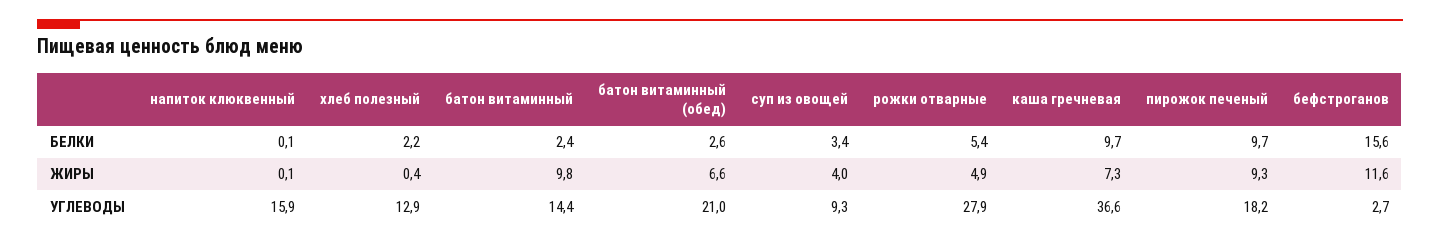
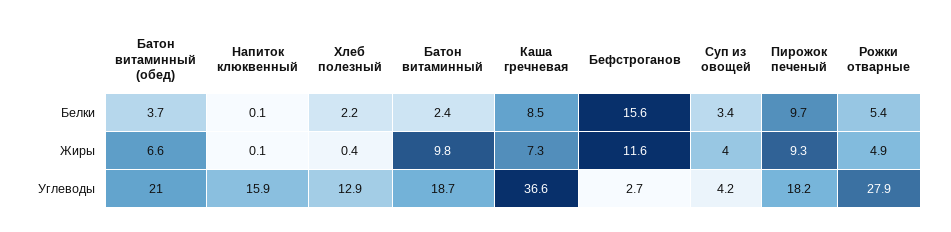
батон витаминный (обед), БЕЛКИ: 2.6 -> 3.7
каша гречневая, БЕЛКИ: 9.7 -> 8.5
батон витаминный, УГЛЕВОДЫ: 14.4 -> 18.7
суп из овощей, УГЛЕВОДЫ: 9.3 -> 4.2

